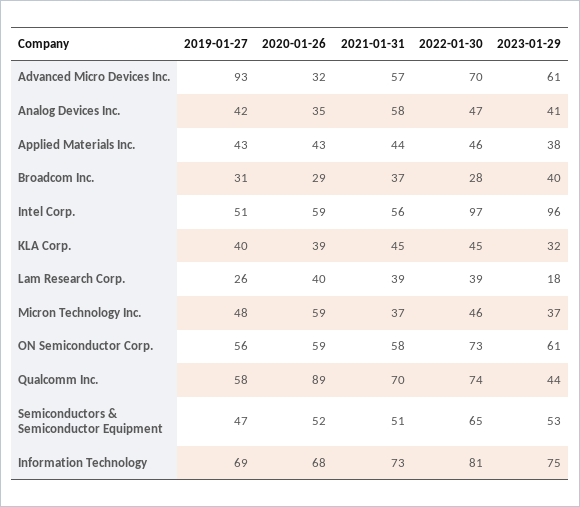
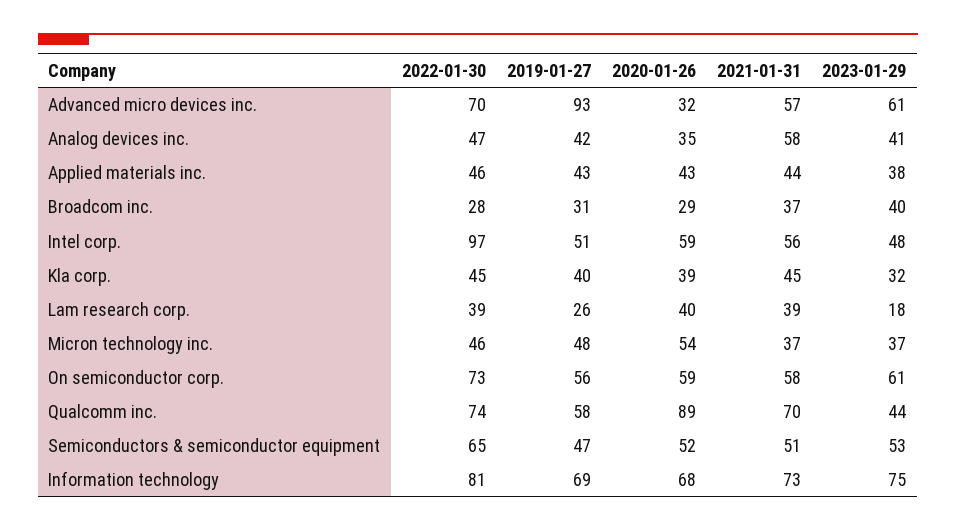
2023-01-29, Intel Corp.: 96 -> 48
2020-01-26, Micron Technology Inc.: 59 -> 54

